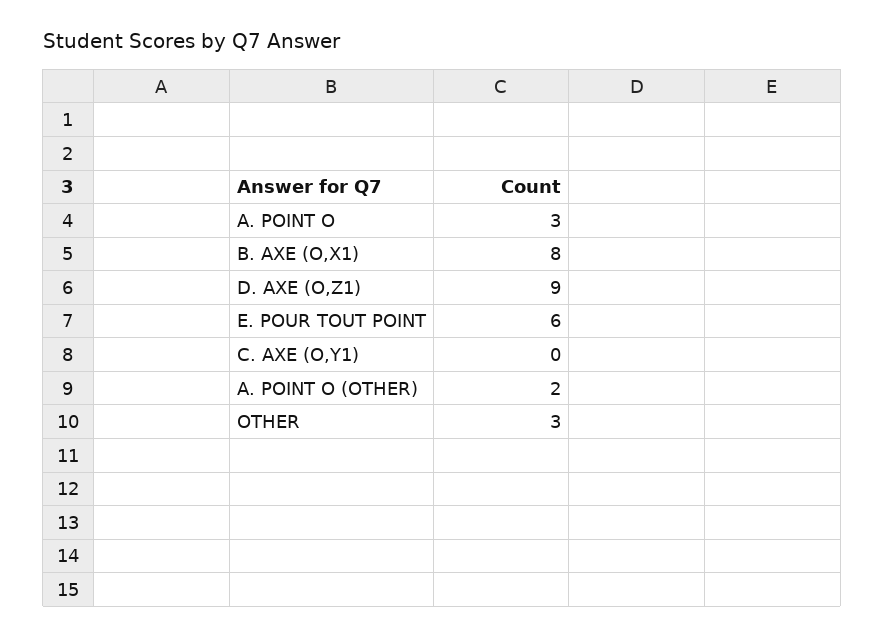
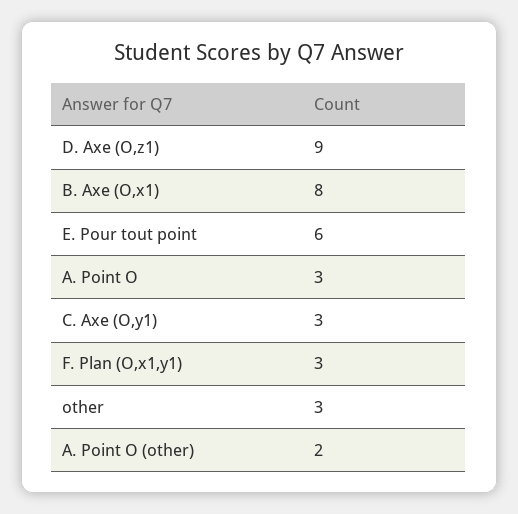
C. AXE (O,Y1): 0 -> 3
F. Plan (O,x1,y1): none -> 3

